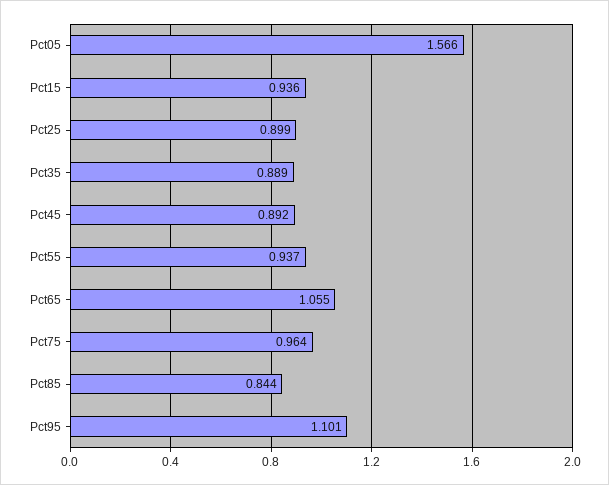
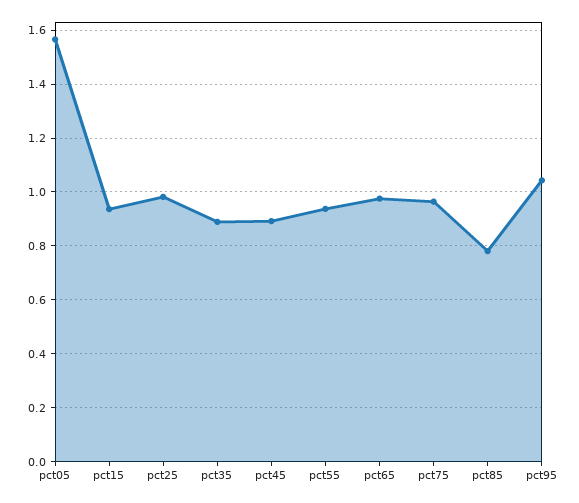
Pct25: 0.899 -> 0.975
Pct65: 1.055 -> 0.975
Pct85: 0.844 -> 0.775
Pct95: 1.101 -> 1.05

